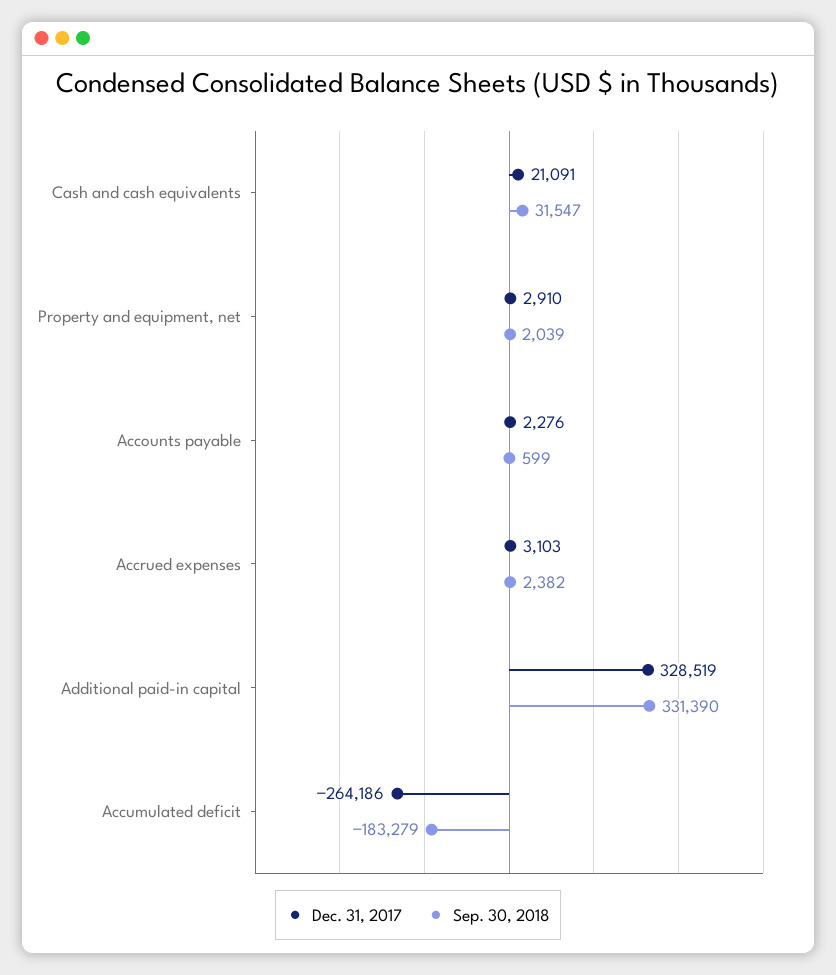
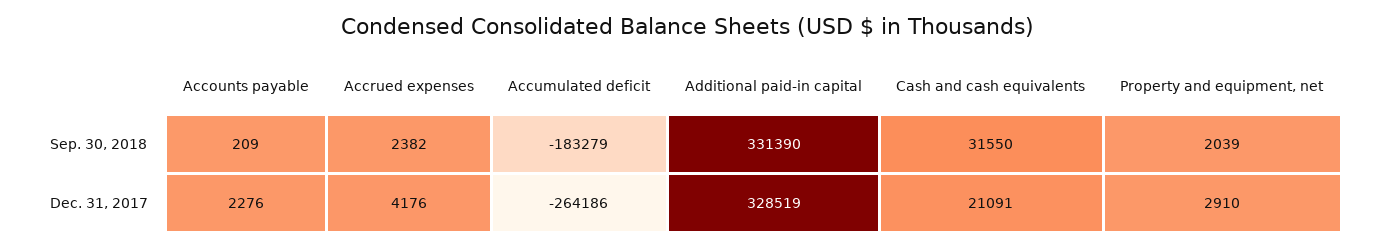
Sep. 30, 2018, Cash and cash equivalents: 31547 -> 31550
Sep. 30, 2018, Accounts payable: 599 -> 209
Dec. 31, 2017, Accrued expenses: 3103 -> 4176

